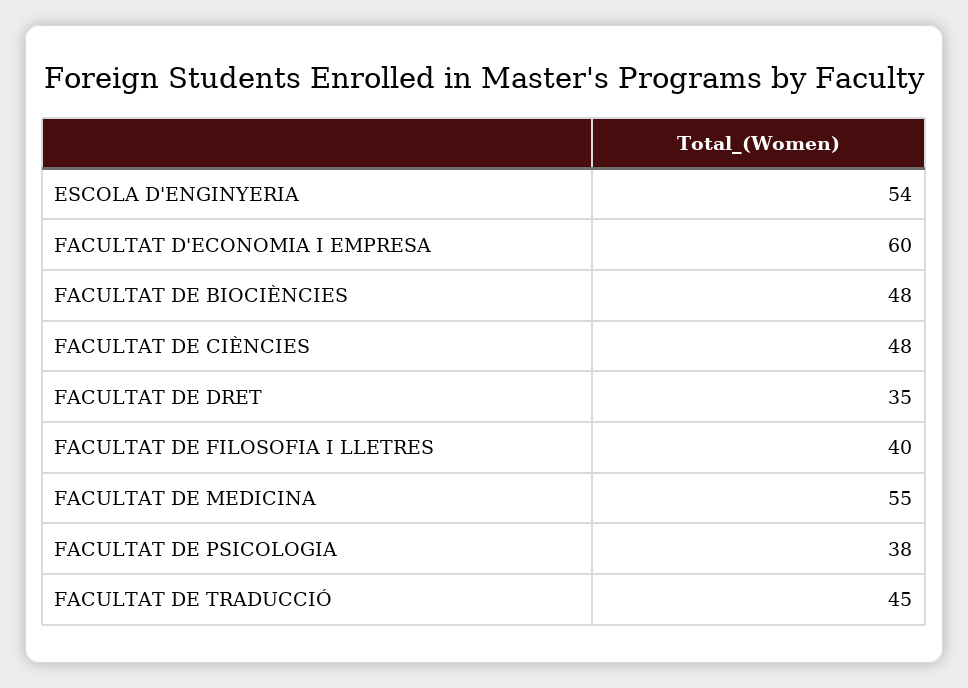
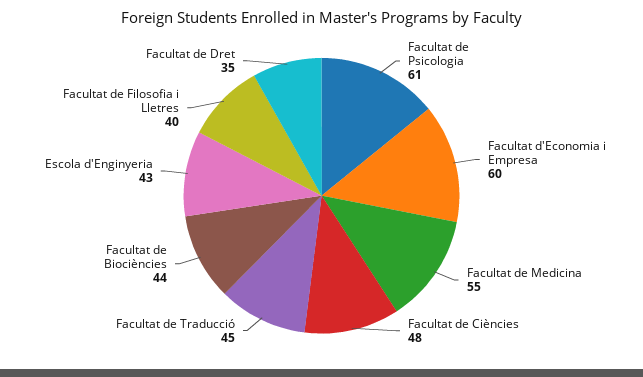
ESCOLA D'ENGINYERIA: 54 -> 43
FACULTAT DE BIOCIÈNCIES: 48 -> 44
FACULTAT DE PSICOLOGIA: 38 -> 61

